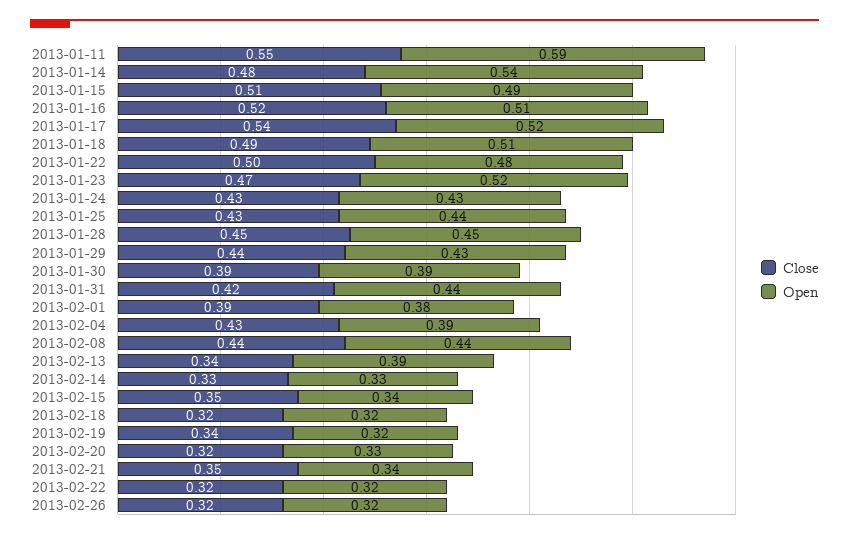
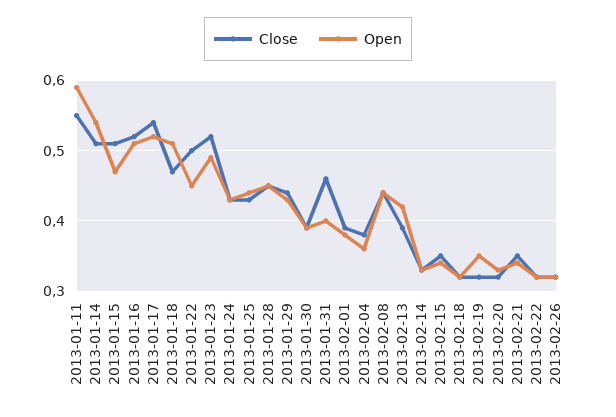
Close, 2013-01-14: 0.48 -> 0.51
Open, 2013-01-15: 0.49 -> 0.47
Close, 2013-01-18: 0.49 -> 0.47
Open, 2013-01-22: 0.48 -> 0.45
Close, 2013-01-23: 0.47 -> 0.52
Open, 2013-01-23: 0.52 -> 0.49
Close, 2013-01-31: 0.42 -> 0.46
Open, 2013-01-31: 0.44 -> 0.4
Close, 2013-02-04: 0.43 -> 0.38
Open, 2013-02-04: 0.39 -> 0.36
Close, 2013-02-13: 0.34 -> 0.39
Open, 2013-02-13: 0.39 -> 0.42
Close, 2013-02-19: 0.34 -> 0.32
Open, 2013-02-19: 0.32 -> 0.35

